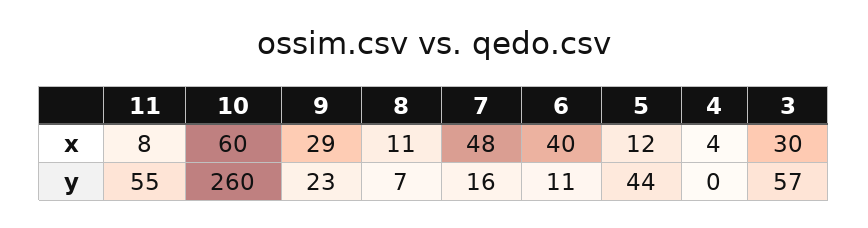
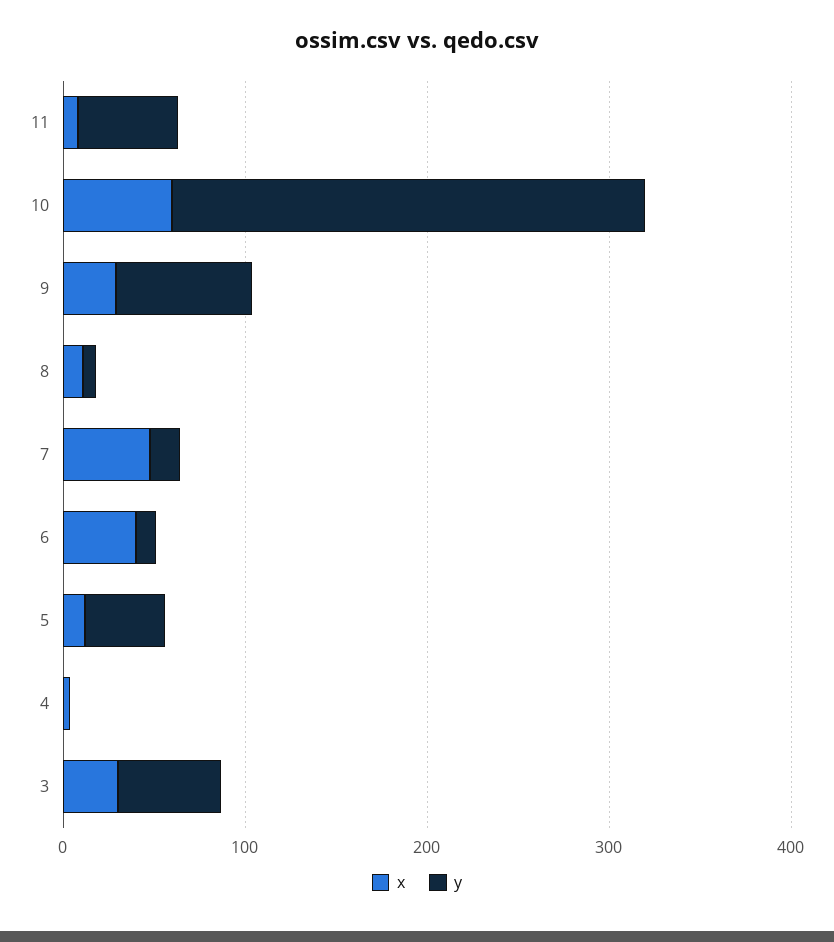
y, 9: 23 -> 80

